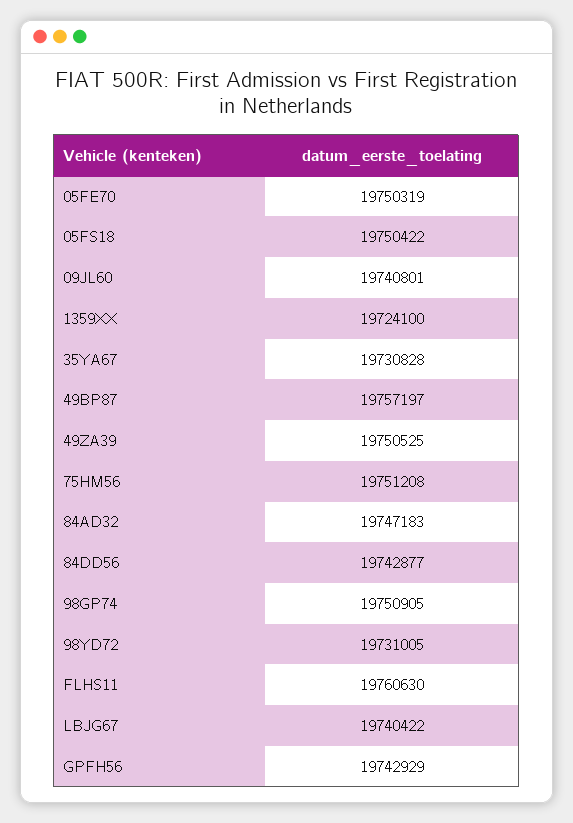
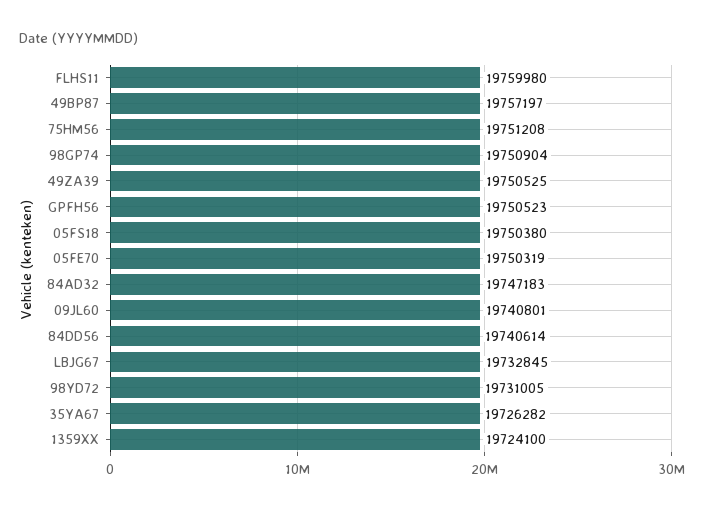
05FS18: 19750422 -> 19750380
35YA67: 19730828 -> 19726282
84DD56: 19742877 -> 19740614
98GP74: 19750905 -> 19750904
FLHS11: 19760630 -> 19759980
LBJG67: 19740422 -> 19732845
GPFH56: 19742929 -> 19750523

